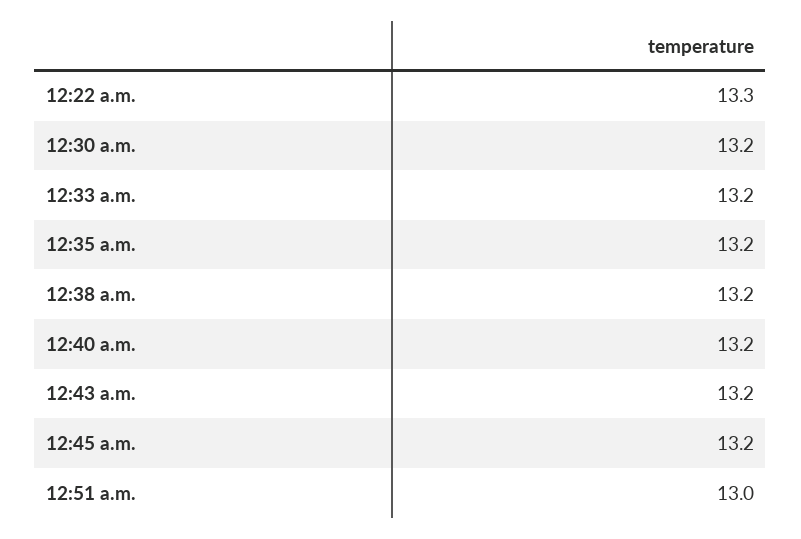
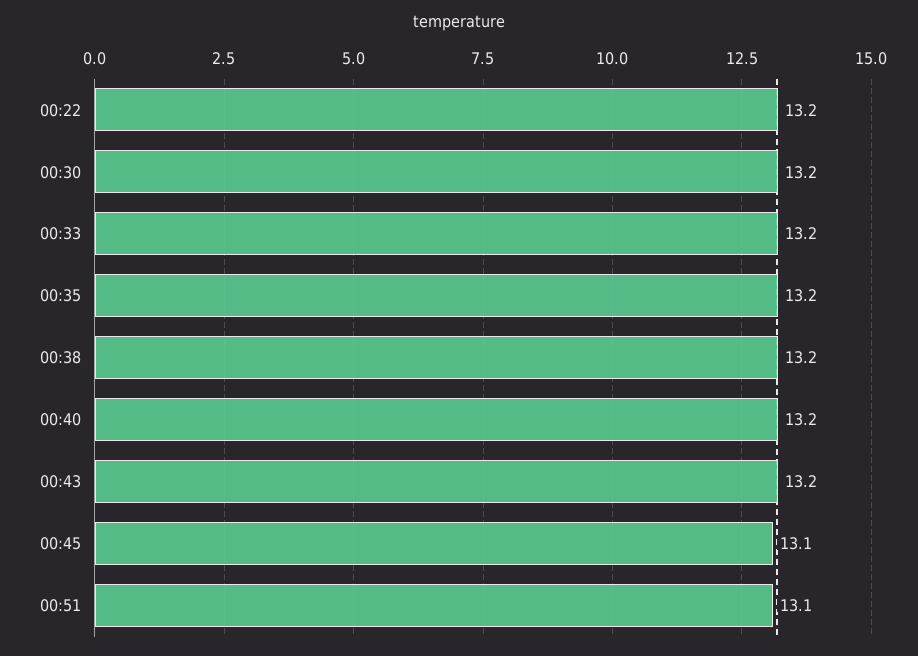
12:22 a.m.: 13.3 -> 13.2
12:45 a.m.: 13.2 -> 13.1
12:51 a.m.: 13 -> 13.1

